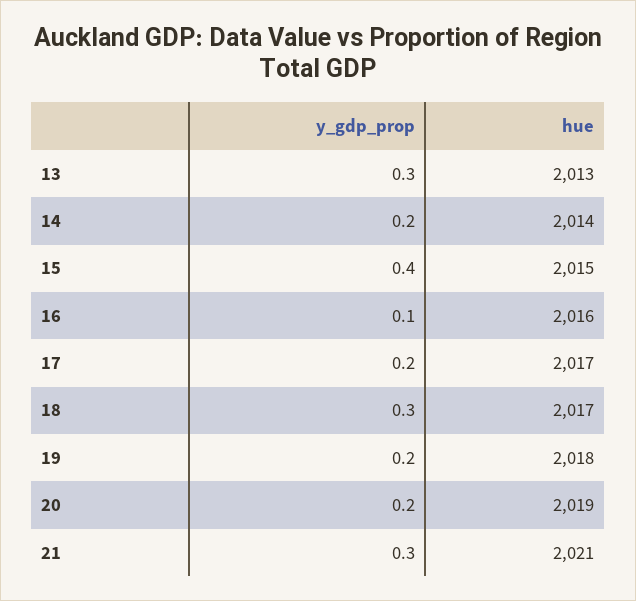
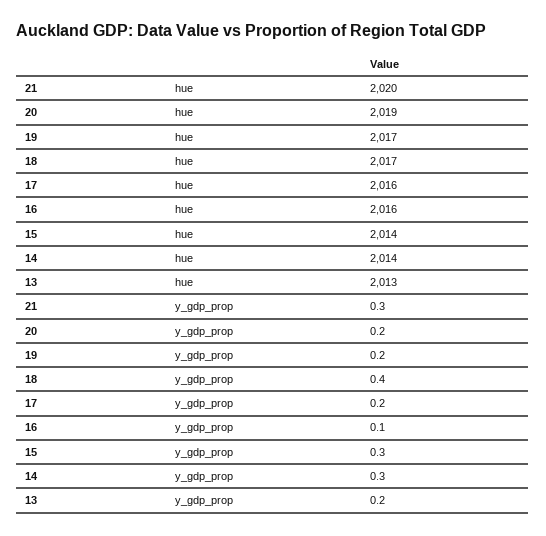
y_gdp_prop, 13: 0.3 -> 0.2
y_gdp_prop, 14: 0.2 -> 0.3
y_gdp_prop, 15: 0.4 -> 0.3
hue, 15: 2015 -> 2014
hue, 17: 2017 -> 2016
y_gdp_prop, 18: 0.3 -> 0.4
hue, 19: 2018 -> 2017
hue, 21: 2021 -> 2020

